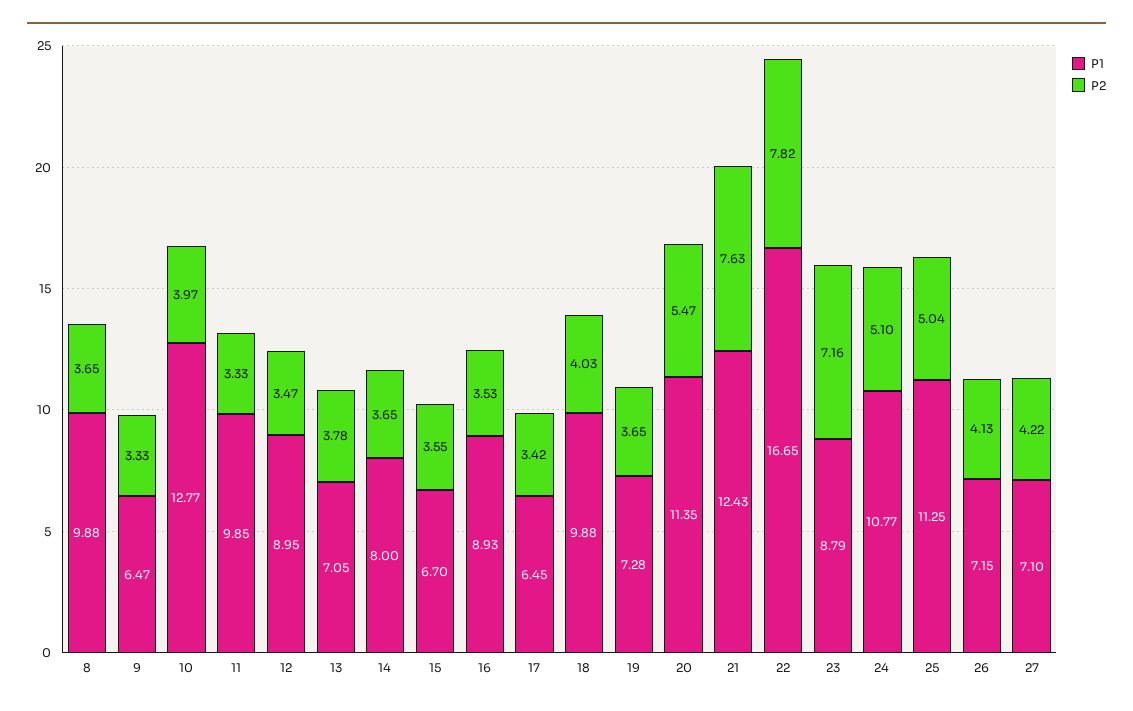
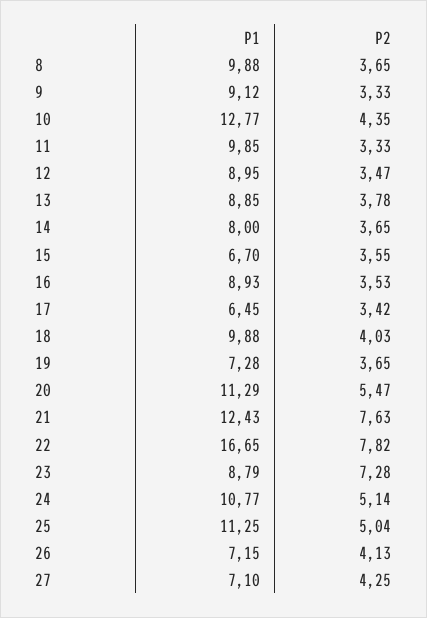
P1, 9: 6.47 -> 9.12
P2, 10: 3.97 -> 4.35
P1, 13: 7.05 -> 8.85
P1, 20: 11.35 -> 11.29
P2, 23: 7.16 -> 7.28
P2, 24: 5.1 -> 5.14
P2, 27: 4.22 -> 4.25

